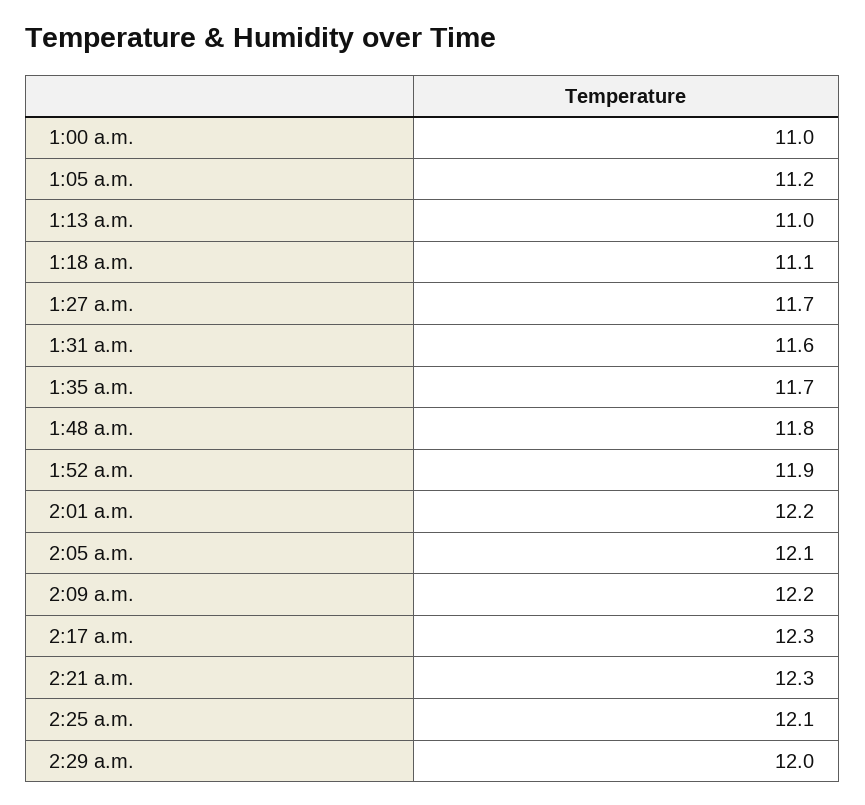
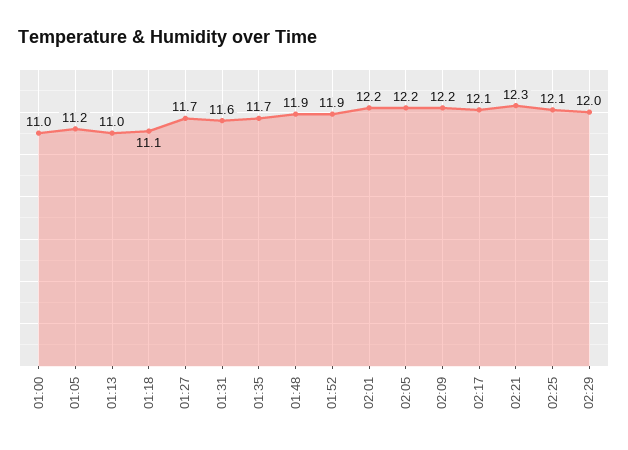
1:48 a.m.: 11.8 -> 11.9
2:05 a.m.: 12.1 -> 12.2
2:17 a.m.: 12.3 -> 12.1

